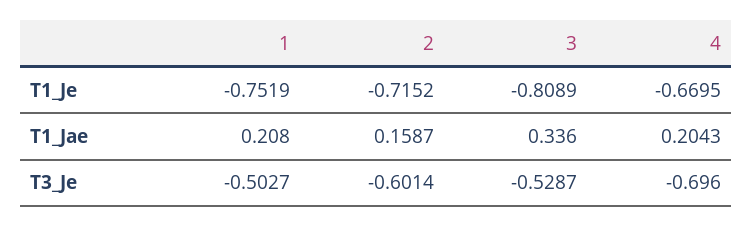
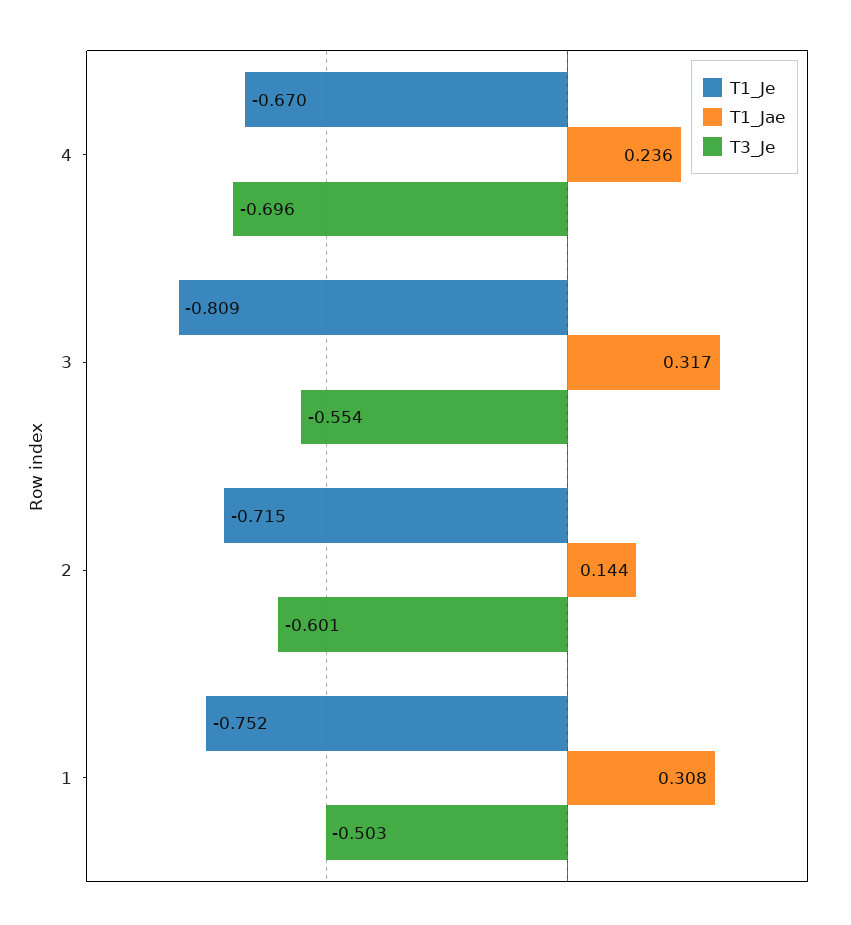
T1_Jae, 1: 0.208 -> 0.308
T1_Jae, 2: 0.1587 -> 0.144
T1_Jae, 3: 0.336 -> 0.317
T1_Jae, 4: 0.2043 -> 0.236
T3_Je, 3: -0.5287 -> -0.554

